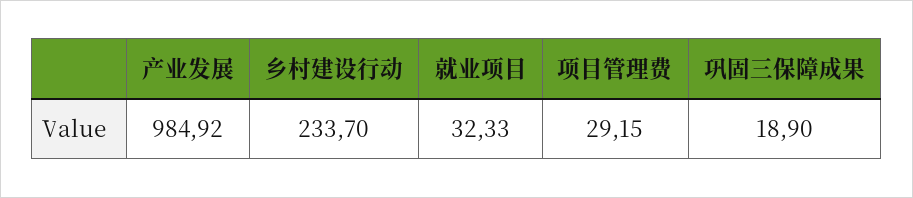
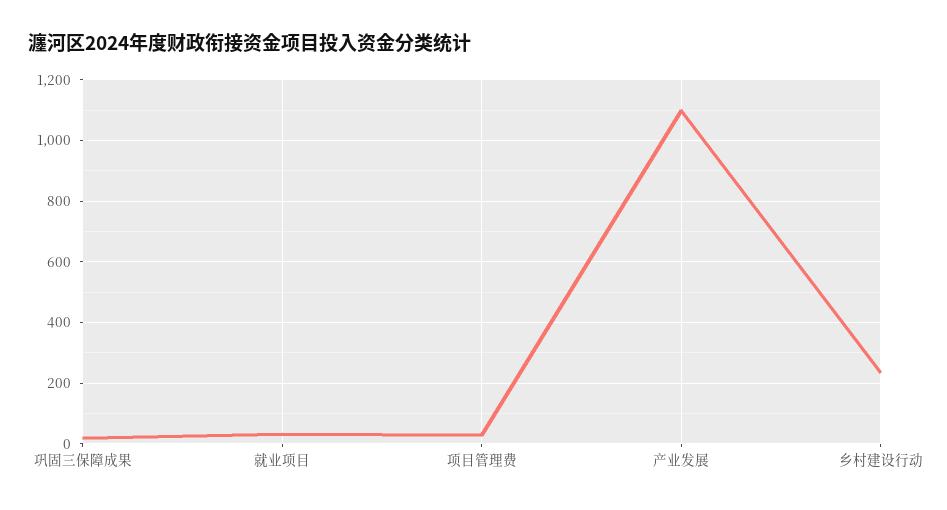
产业发展: 984.92 -> 1100

